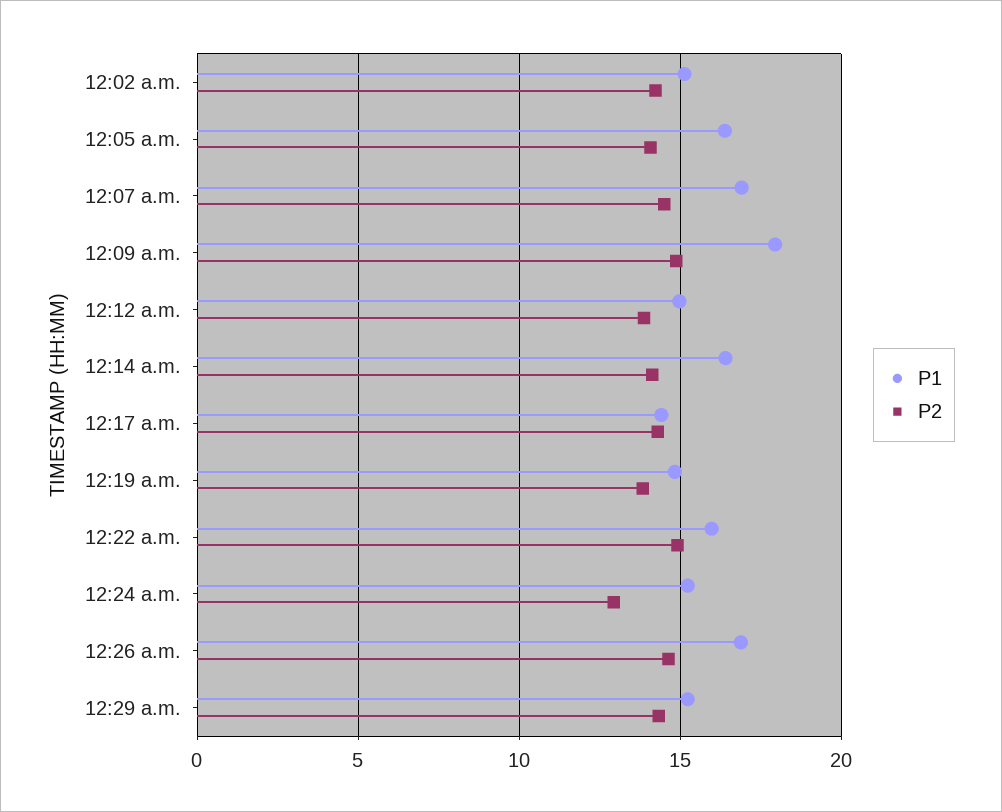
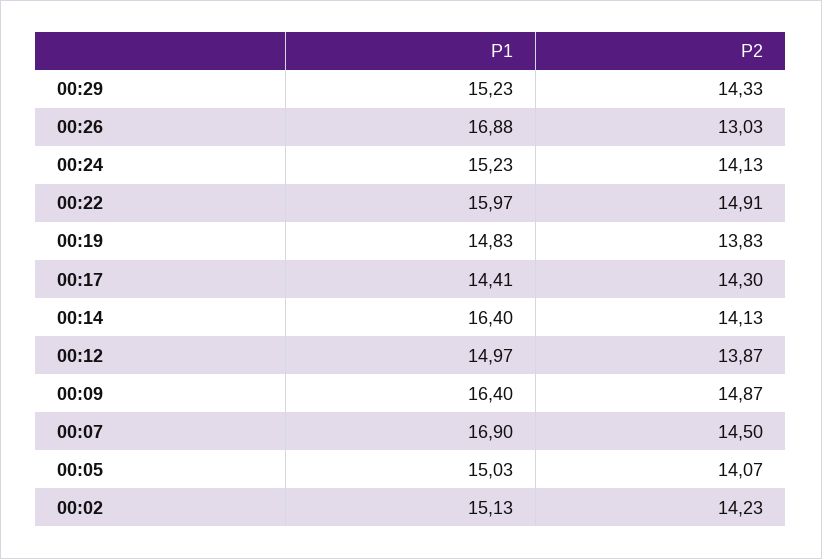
P1, 12:05 a.m.: 16.5 -> 15.03
P1, 12:09 a.m.: 18 -> 16.4
P2, 12:24 a.m.: 13 -> 14.13
P2, 12:26 a.m.: 14.5 -> 13.03

